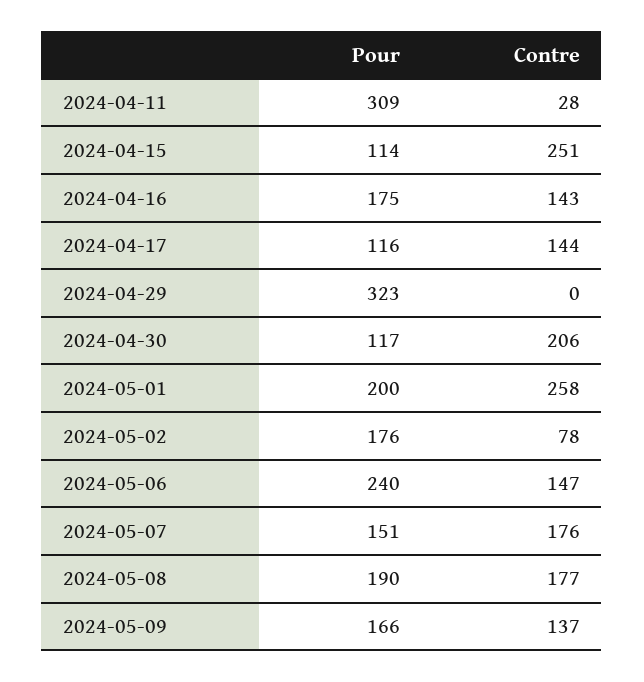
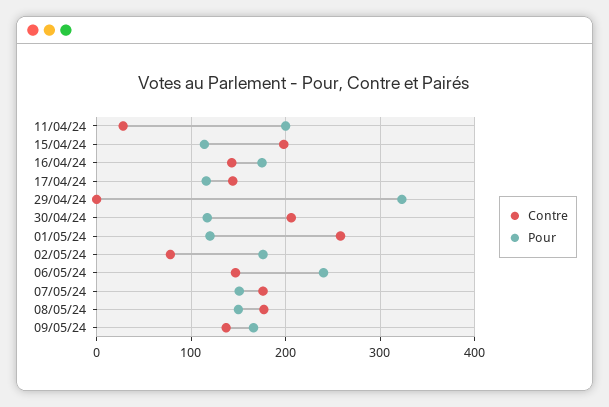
Pour, 2024-04-11: 309 -> 200
Contre, 2024-04-15: 251 -> 200
Pour, 2024-05-01: 200 -> 120
Pour, 2024-05-08: 190 -> 150

